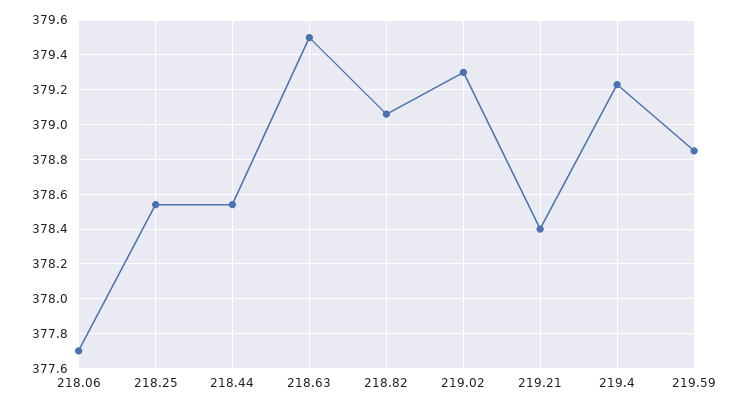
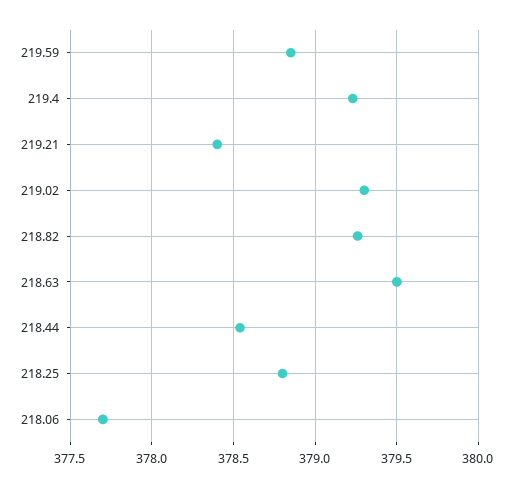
218.25: 378.55 -> 378.8
218.82: 379.05 -> 379.25

